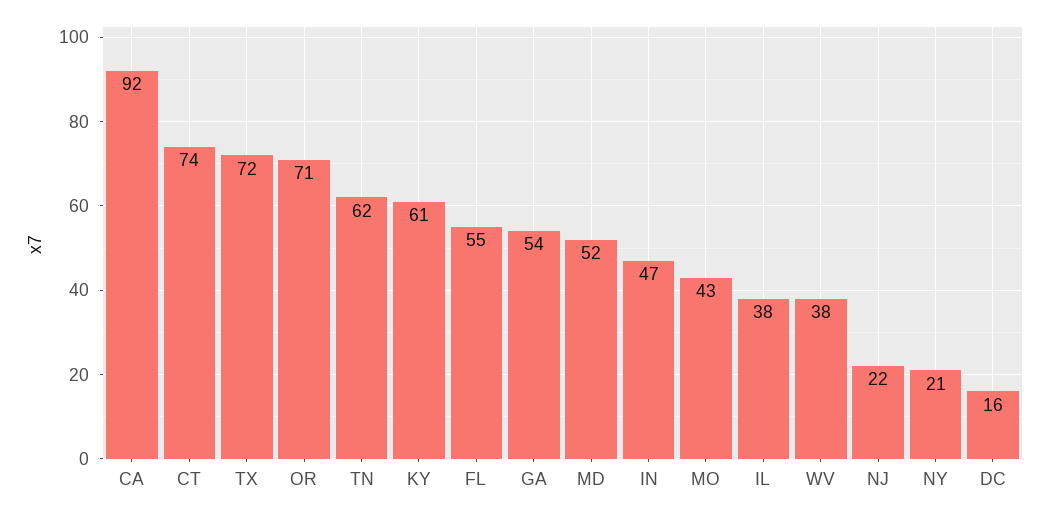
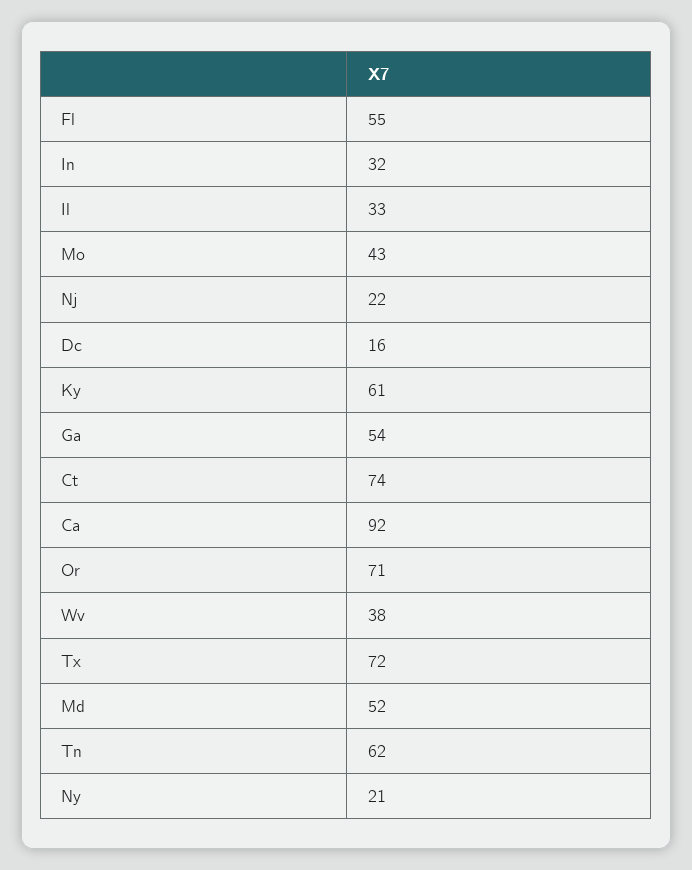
IN: 47 -> 32
IL: 38 -> 33

